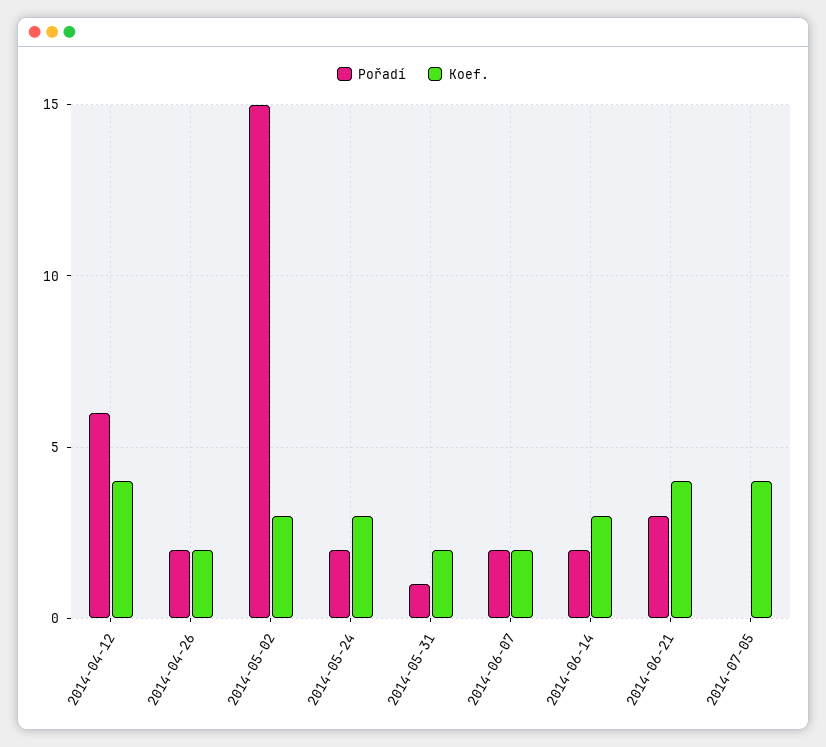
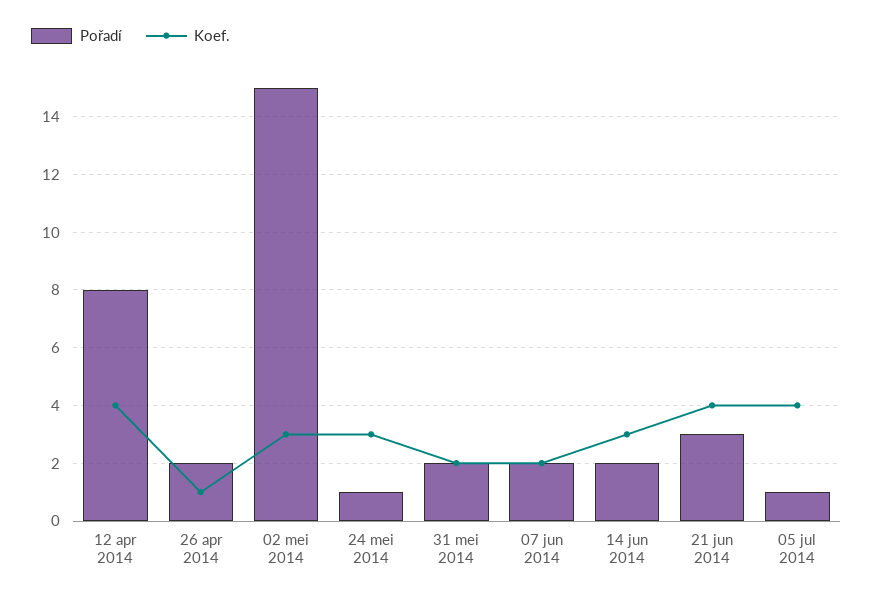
Pořadí, 2014-04-12: 6 -> 8
Koef., 2014-04-26: 2 -> 1
Pořadí, 2014-05-24: 2 -> 1
Pořadí, 2014-05-31: 1 -> 2
Pořadí, 2014-07-05: 0 -> 1

